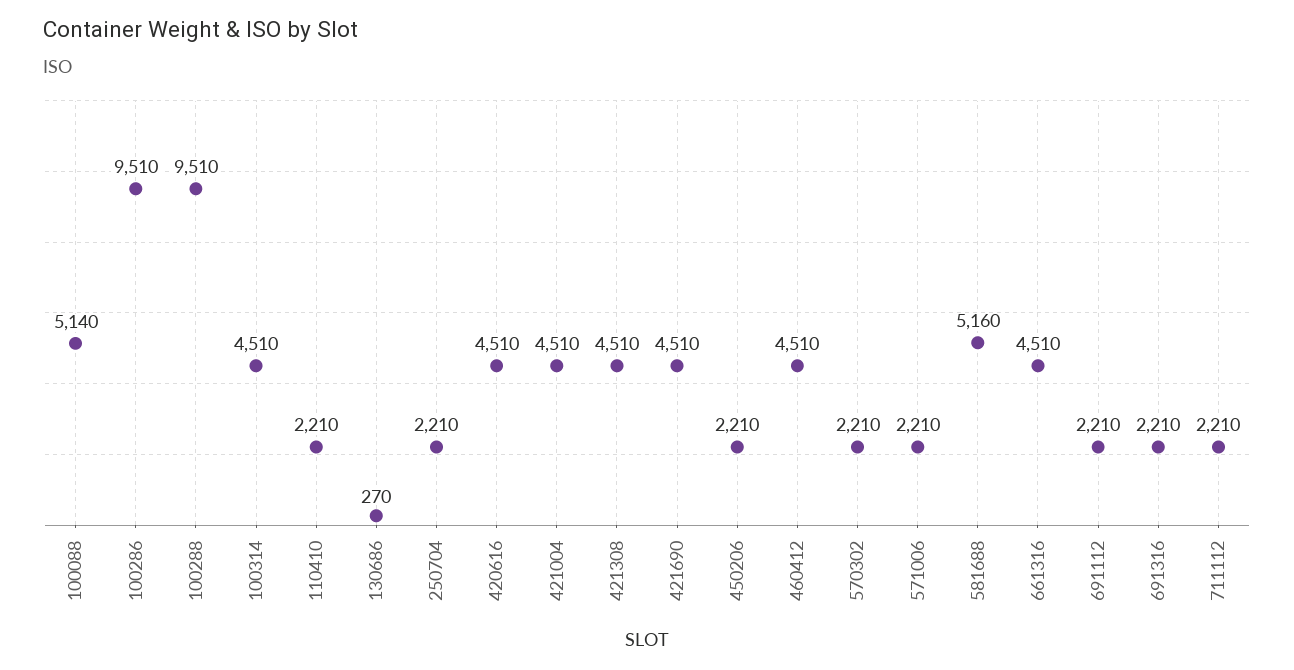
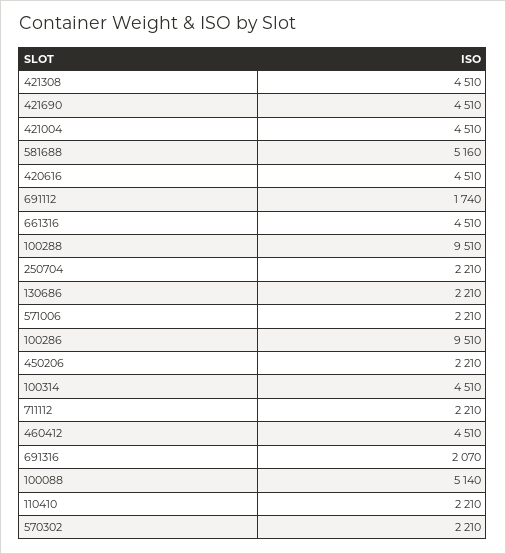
130686: 270 -> 2210
691112: 2210 -> 1740
691316: 2210 -> 2070

